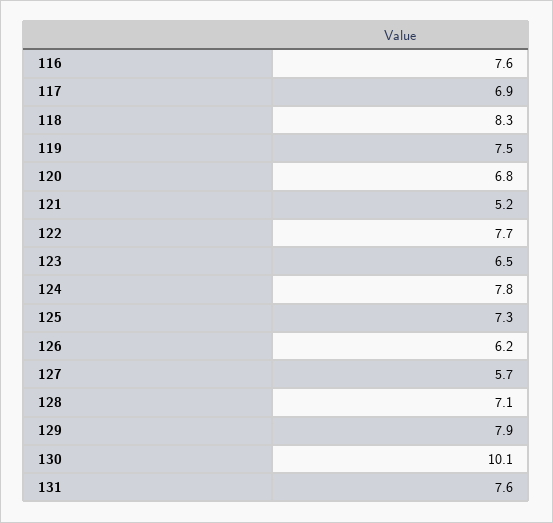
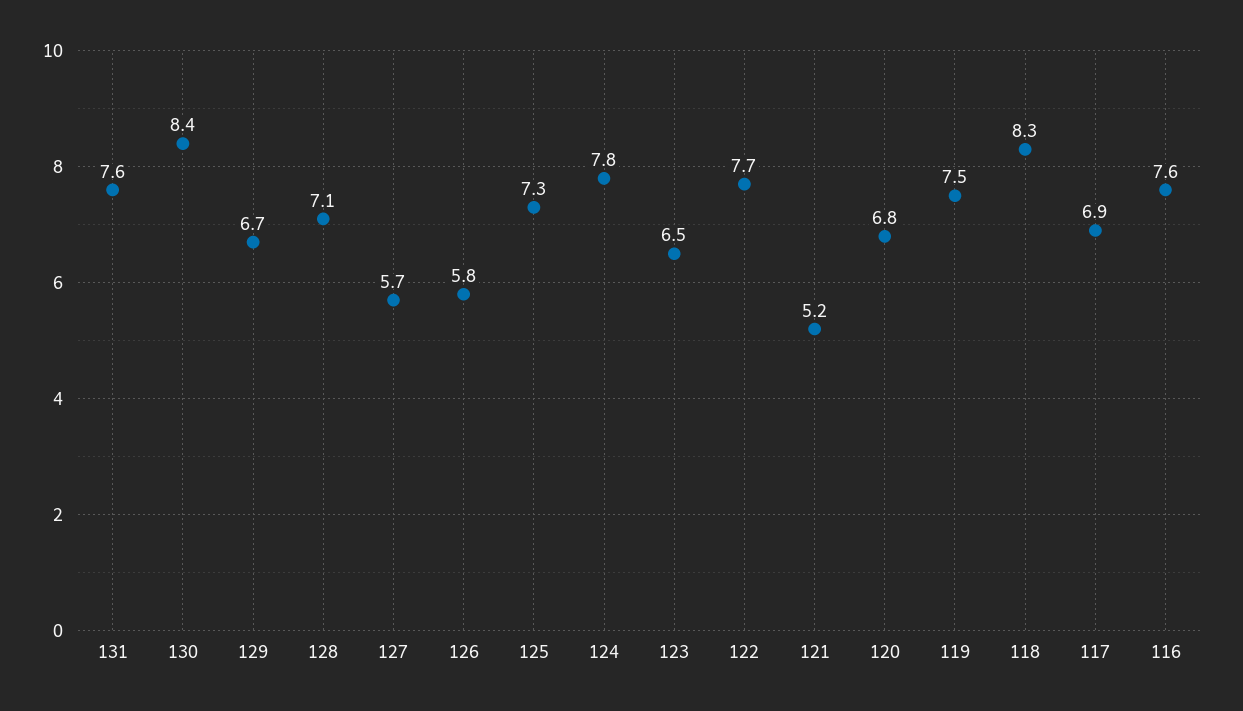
126: 6.2 -> 5.8
129: 7.9 -> 6.7
130: 10.1 -> 8.4

